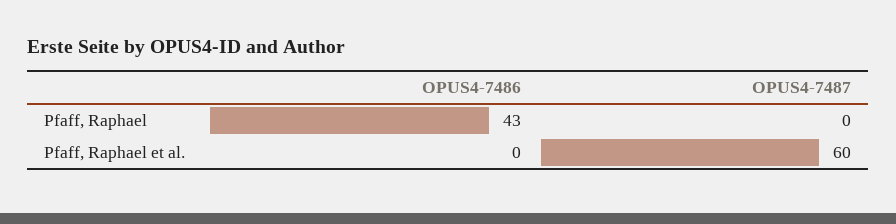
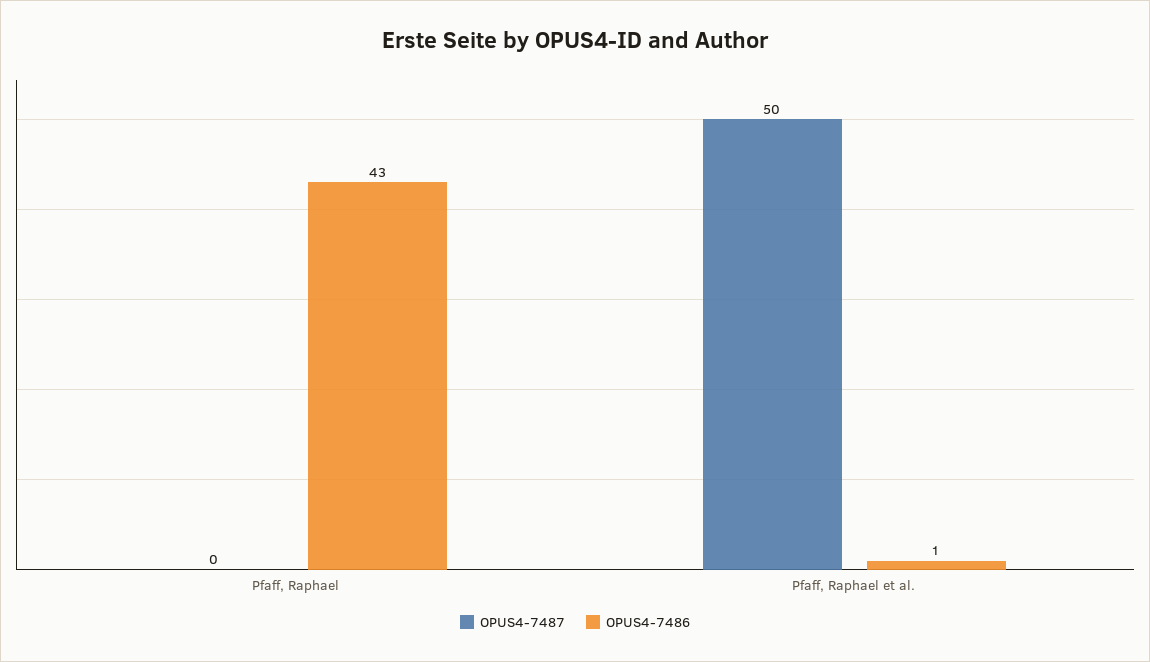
OPUS4-7486, Pfaff, Raphael et al.: 0 -> 1
OPUS4-7487, Pfaff, Raphael et al.: 60 -> 50

